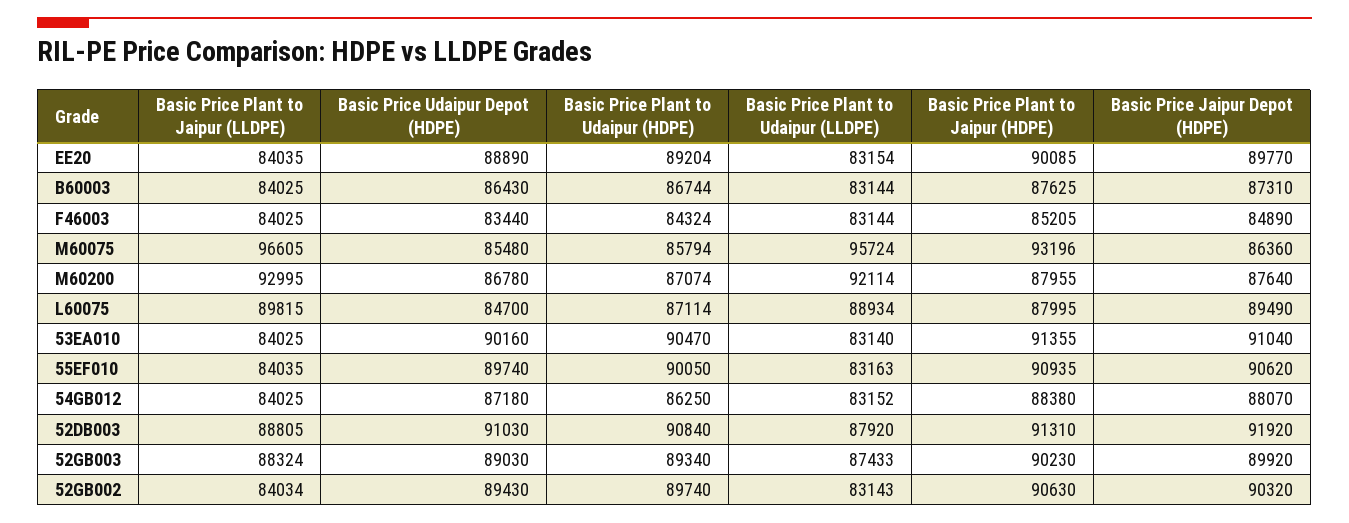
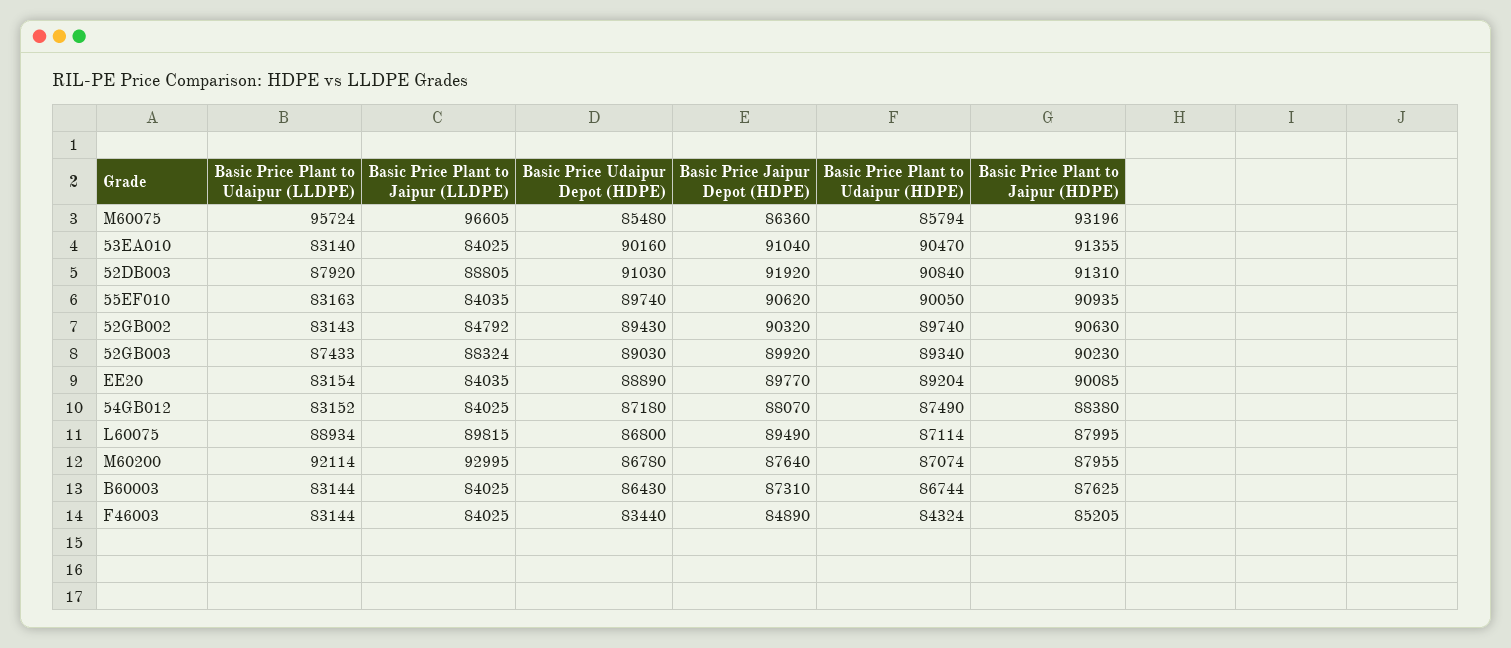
Basic Price Udaipur Depot (HDPE), L60075: 84700 -> 86800
Basic Price Plant to Udaipur (HDPE), 54GB012: 86250 -> 87490
Basic Price Plant to Jaipur (LLDPE), 52GB002: 84034 -> 84792

